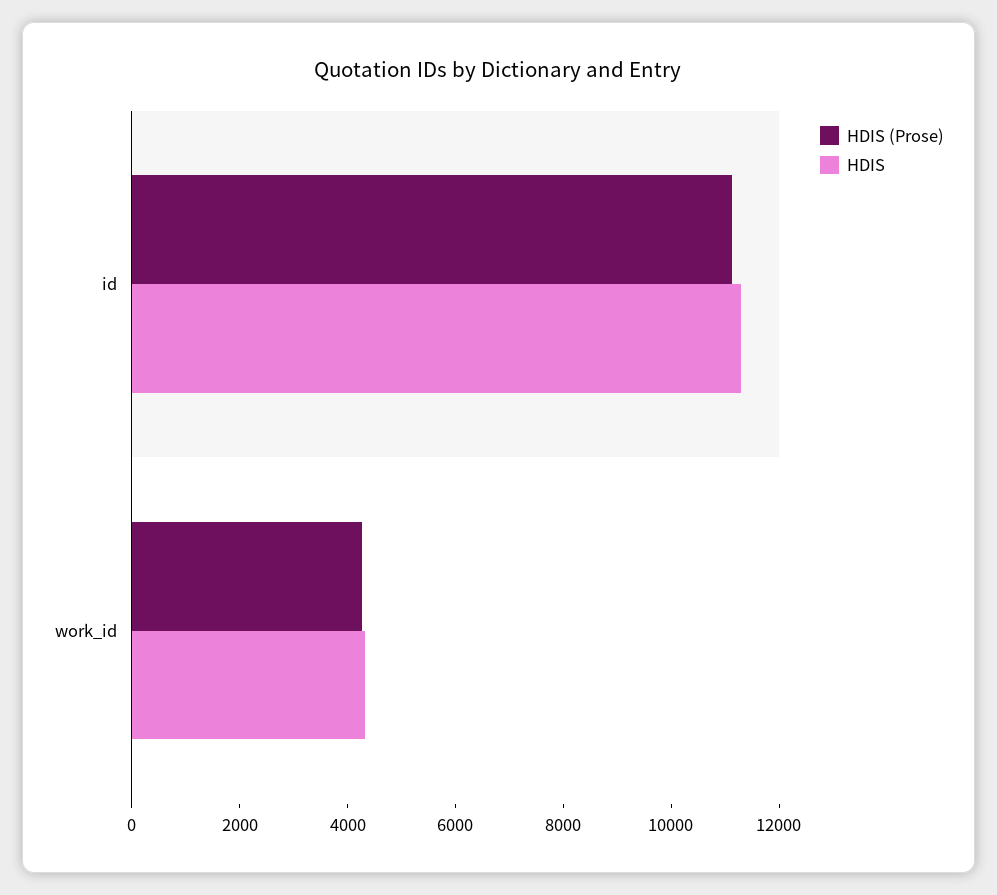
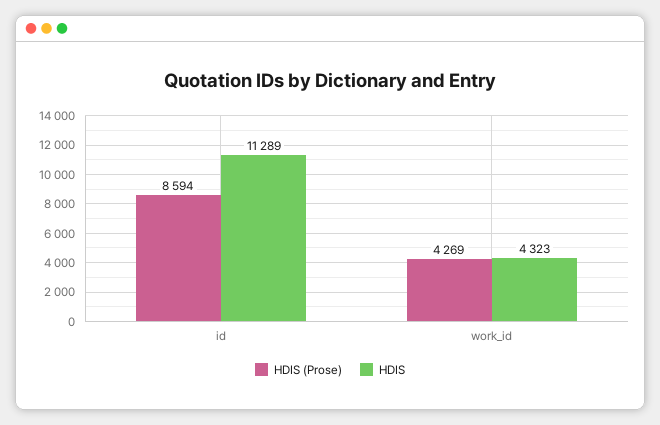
HDIS (Prose), id: 11000 -> 8594

